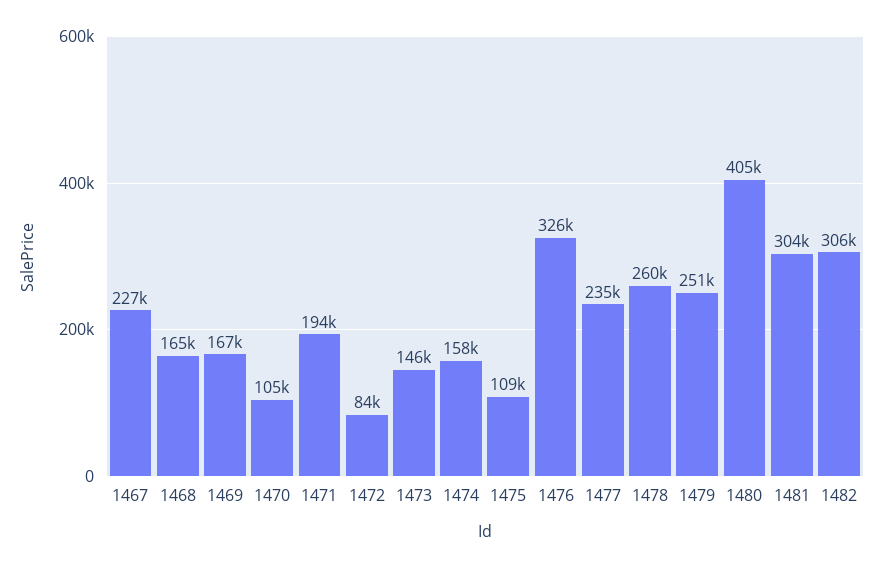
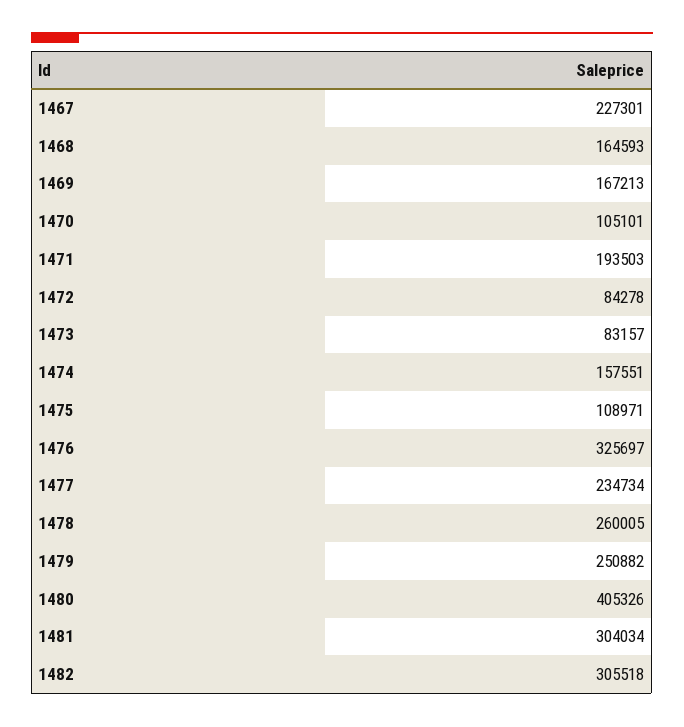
1473: 146000 -> 83157

